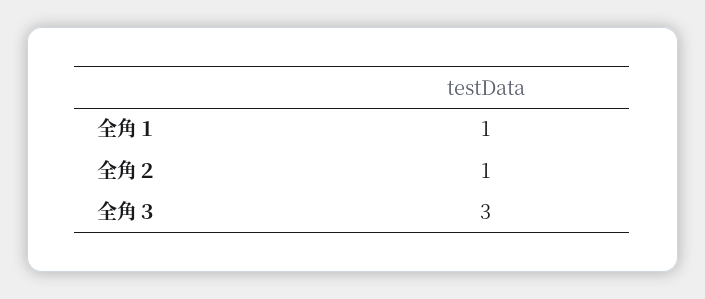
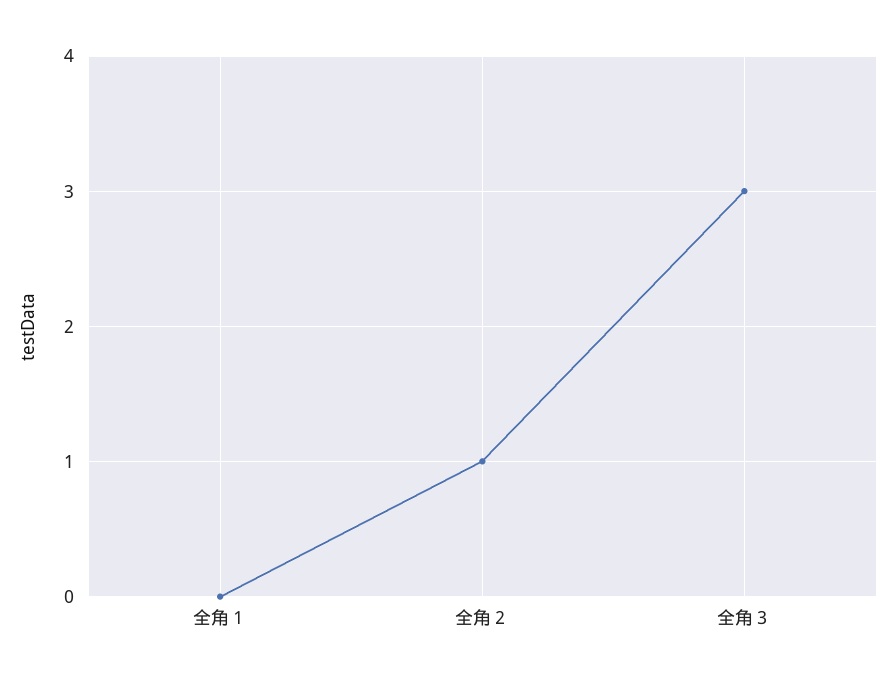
全角１: 1 -> 0

